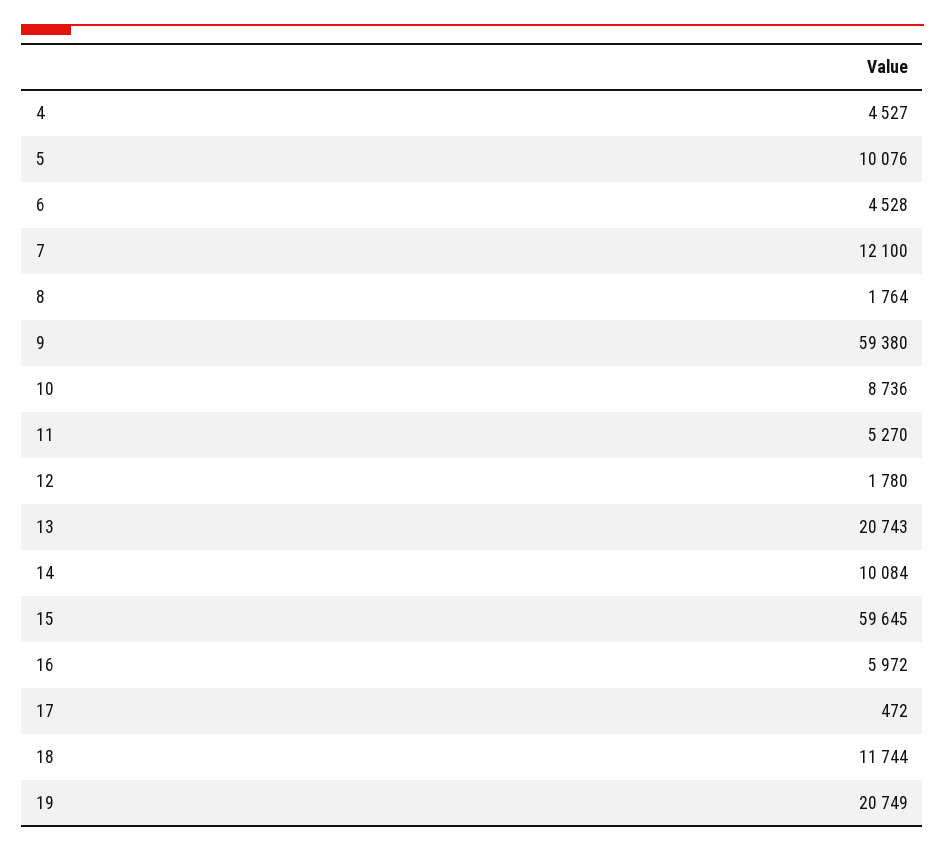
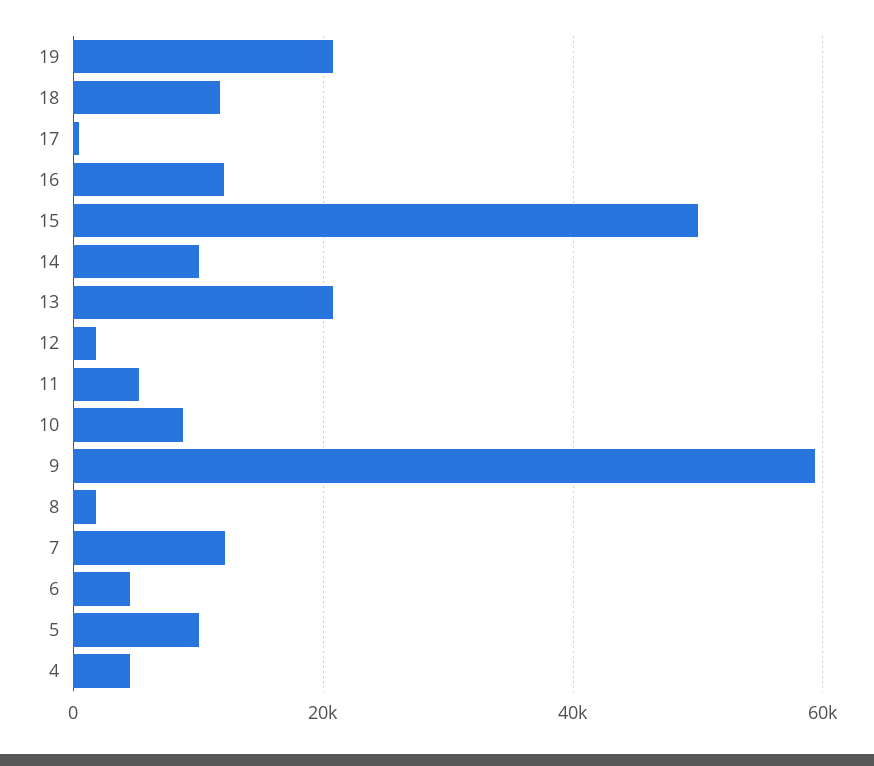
15: 59645 -> 50000
16: 5972 -> 12000

